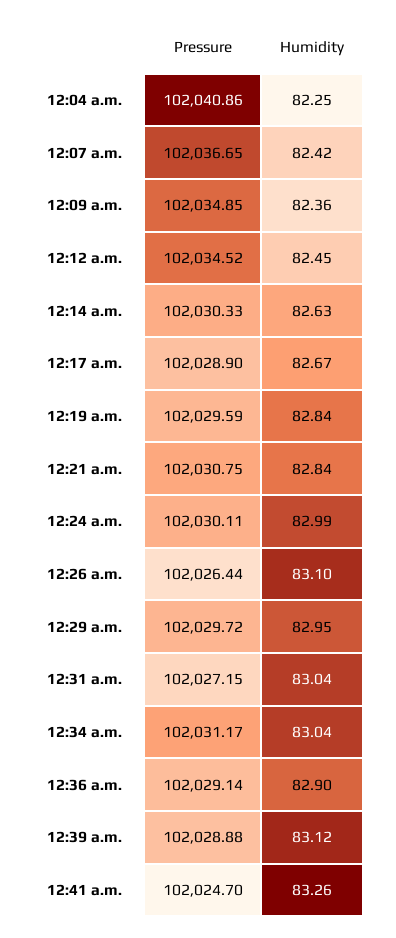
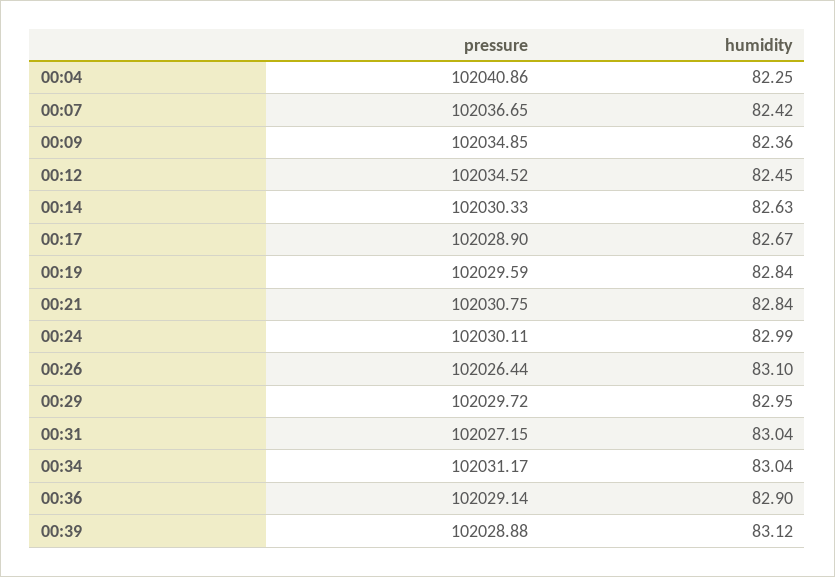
Pressure, 12:41 a.m.: 102024.7 -> none
Humidity, 12:41 a.m.: 83.26 -> none

